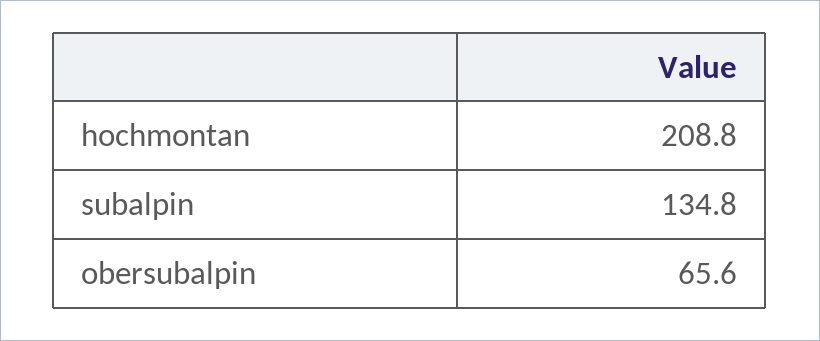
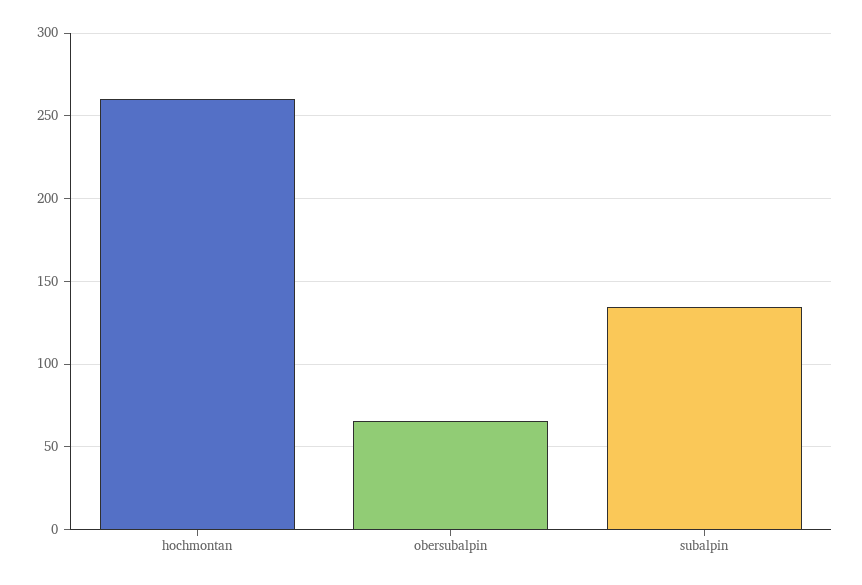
hochmontan: 208.8 -> 260

